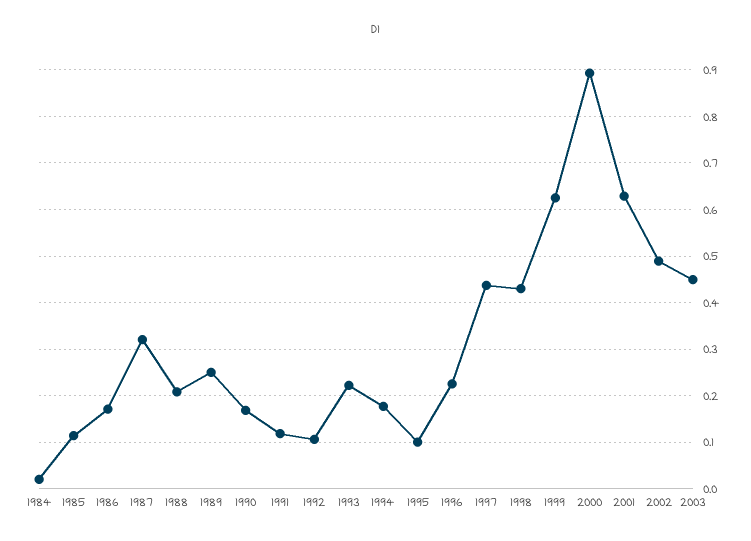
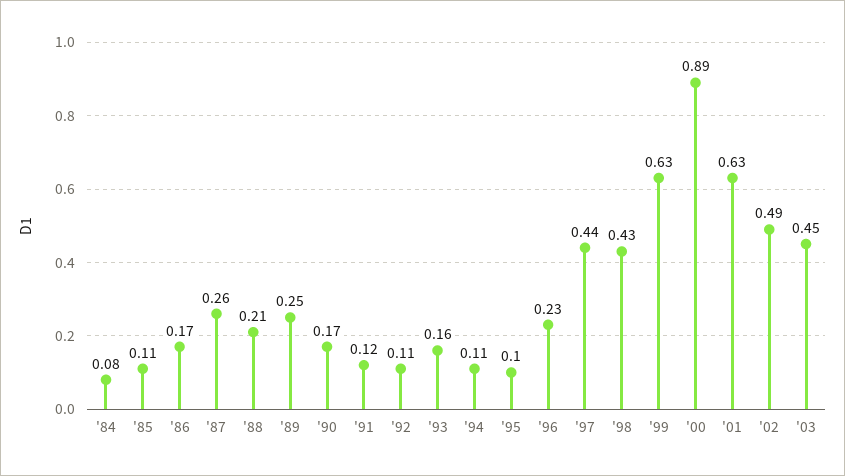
1984: 0.02 -> 0.08
1987: 0.32 -> 0.26
1993: 0.22 -> 0.16
1994: 0.18 -> 0.11

